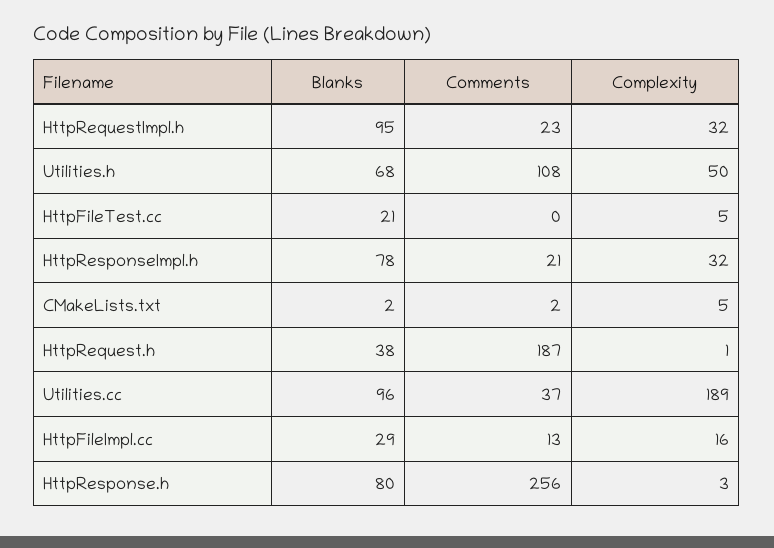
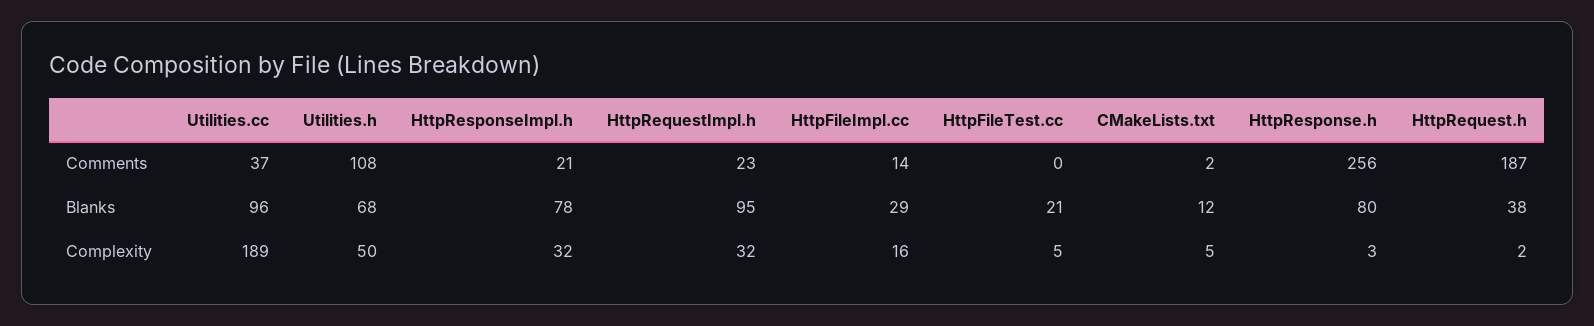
Blanks, CMakeLists.txt: 2 -> 12
Complexity, HttpRequest.h: 1 -> 2
Comments, HttpFileImpl.cc: 13 -> 14

